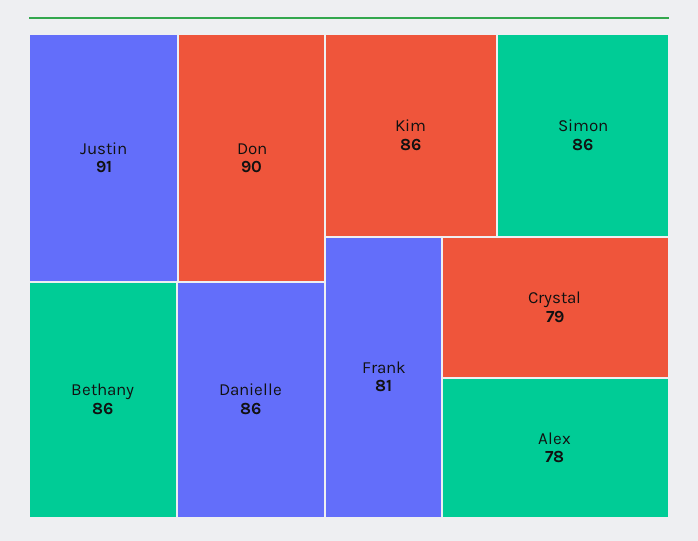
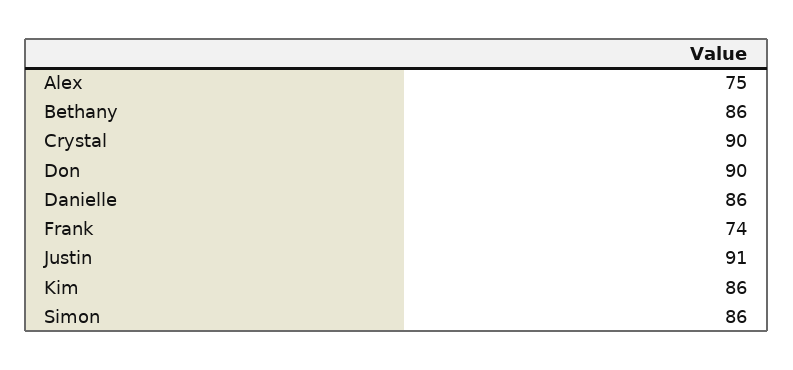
Frank: 81 -> 74
Crystal: 79 -> 90
Alex: 78 -> 75

